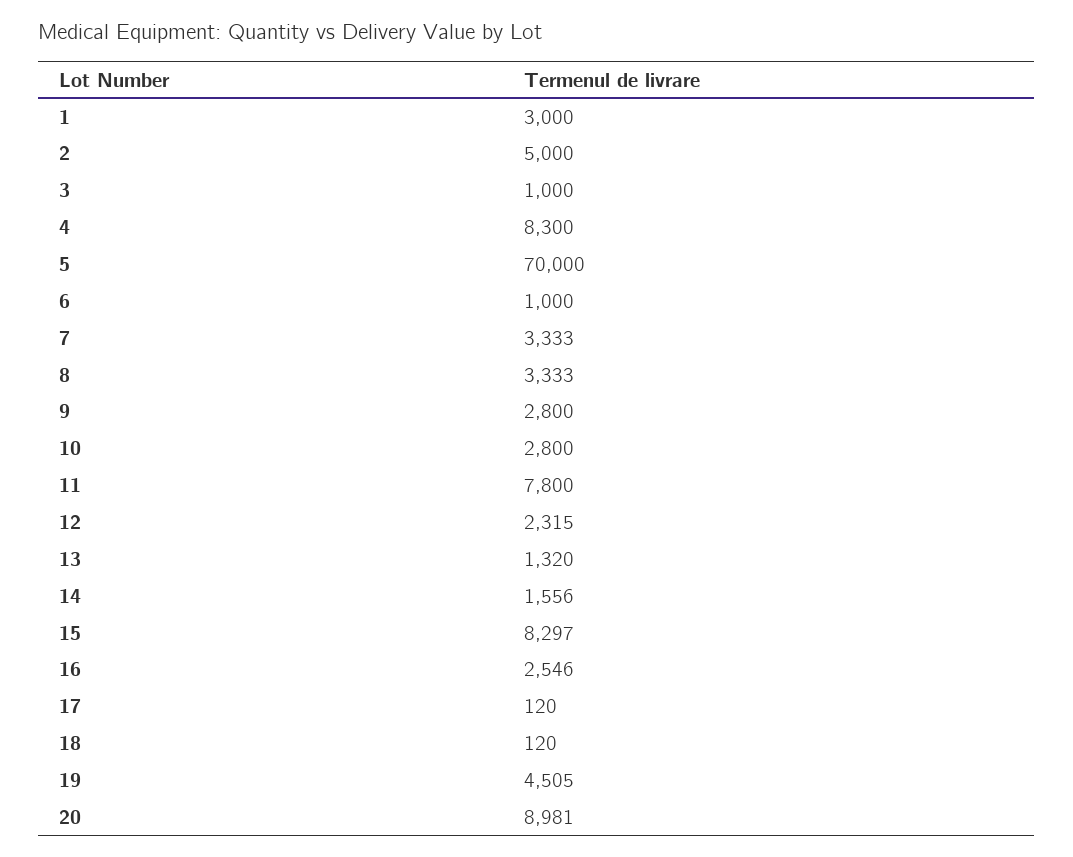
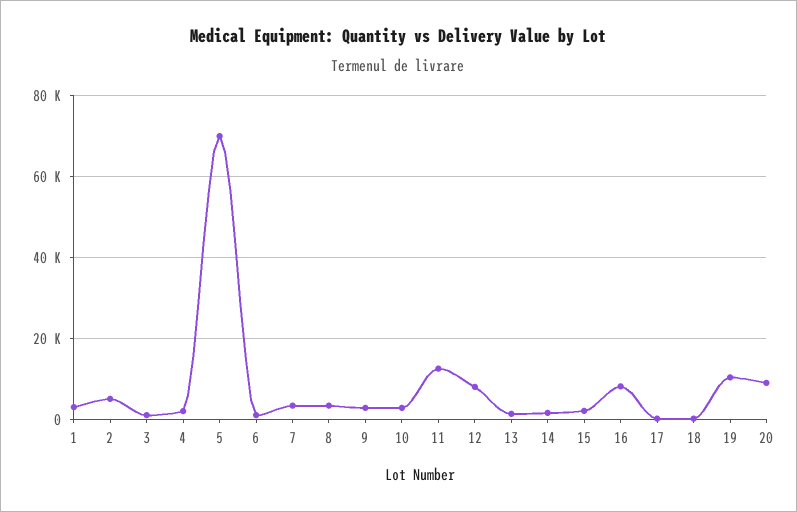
4: 8300 -> 2000
11: 7800 -> 12000
12: 2315 -> 8000
15: 8297 -> 2000
16: 2546 -> 8000
19: 4505 -> 10000

